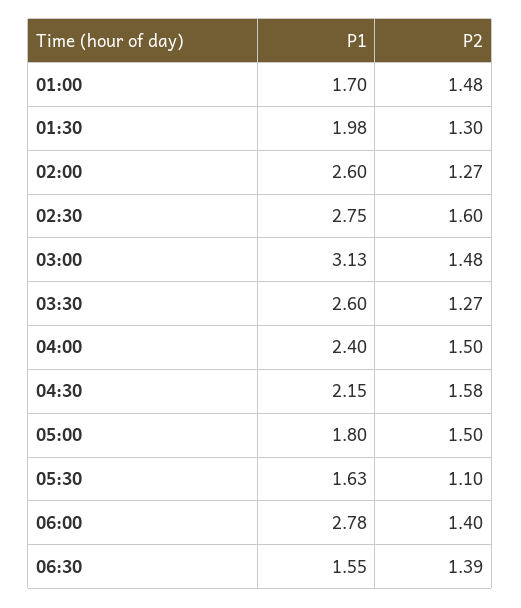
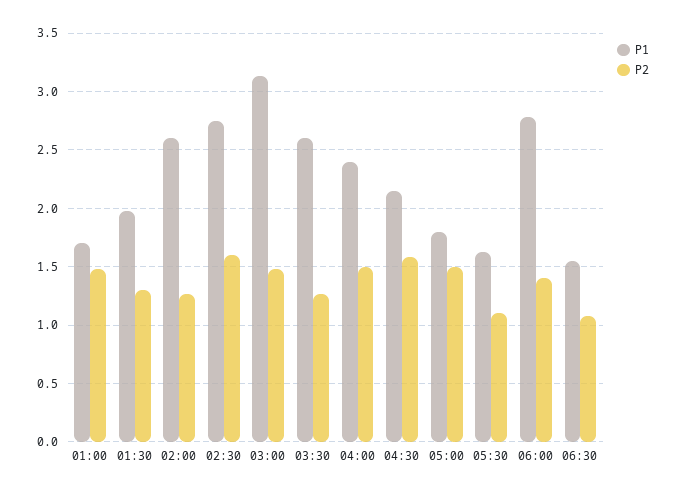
P2, 06:30: 1.39 -> 1.1

